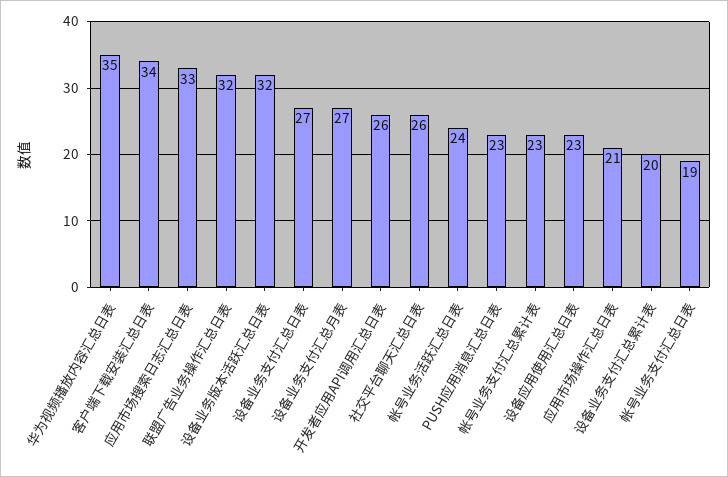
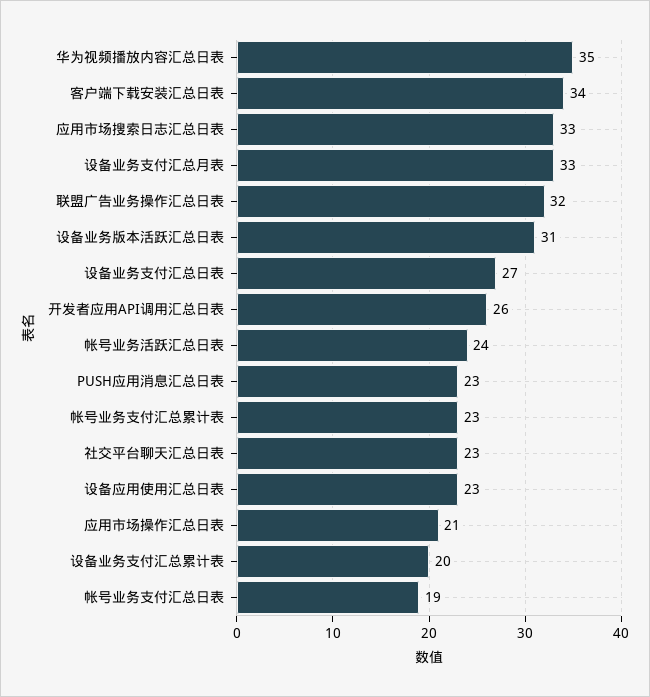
设备业务版本活跃汇总日表: 32 -> 31
设备业务支付汇总月表: 27 -> 33
社交平台聊天汇总日表: 26 -> 23

